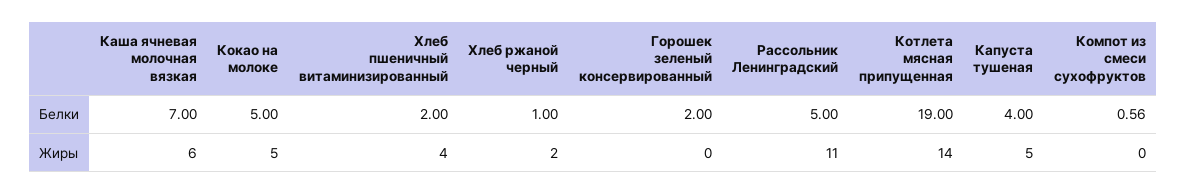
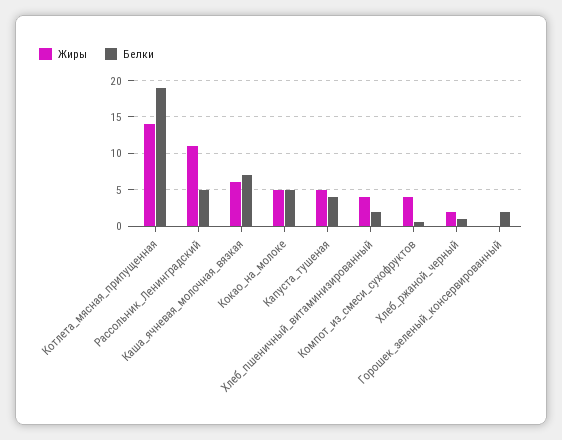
Жиры, Компот из смеси сухофруктов: 0 -> 4

